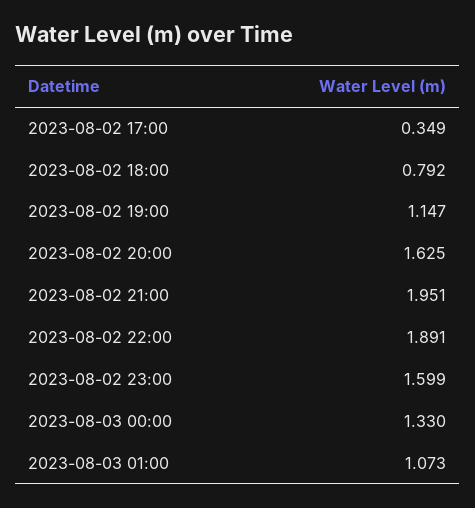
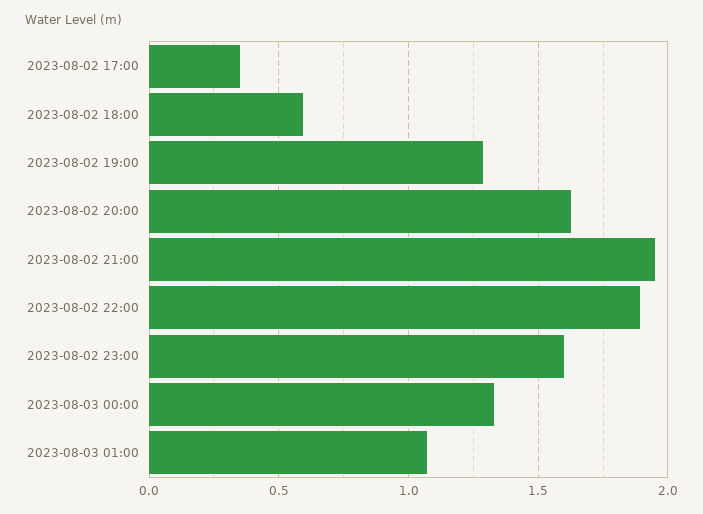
2023-08-02 18:00: 0.792 -> 0.6
2023-08-02 19:00: 1.147 -> 1.3

